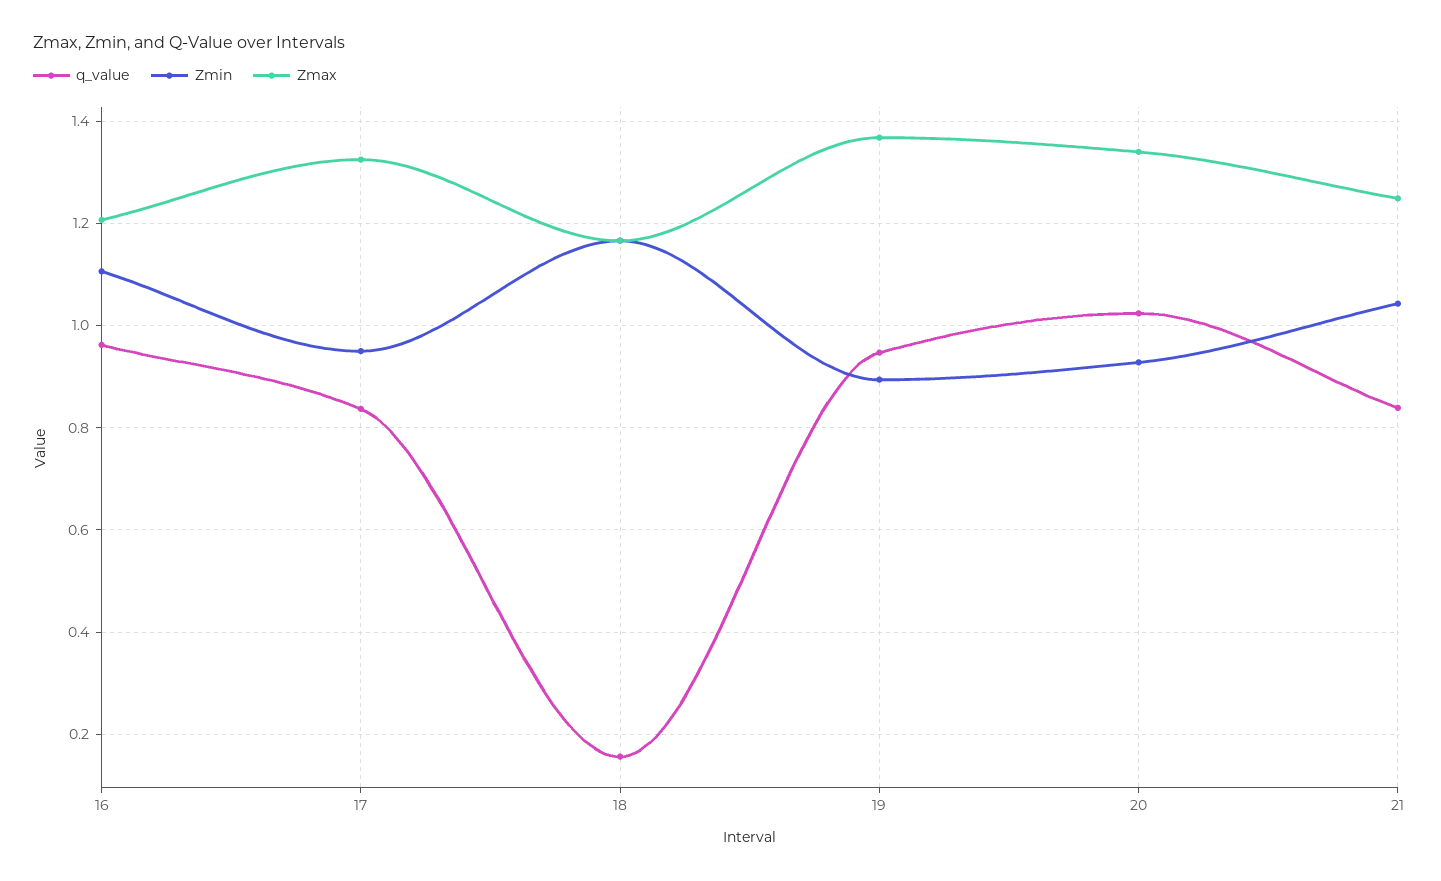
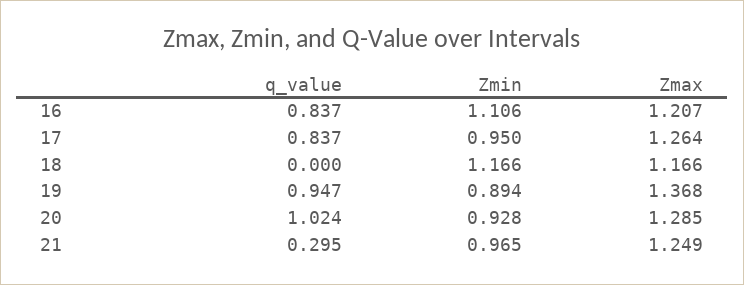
q_value, 16: 0.96 -> 0.837
Zmax, 17: 1.32 -> 1.264
q_value, 18: 0.16 -> 0
Zmax, 20: 1.34 -> 1.285
q_value, 21: 0.84 -> 0.295
Zmin, 21: 1.04 -> 0.965

